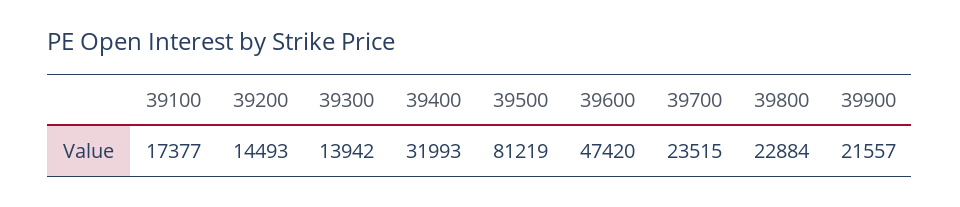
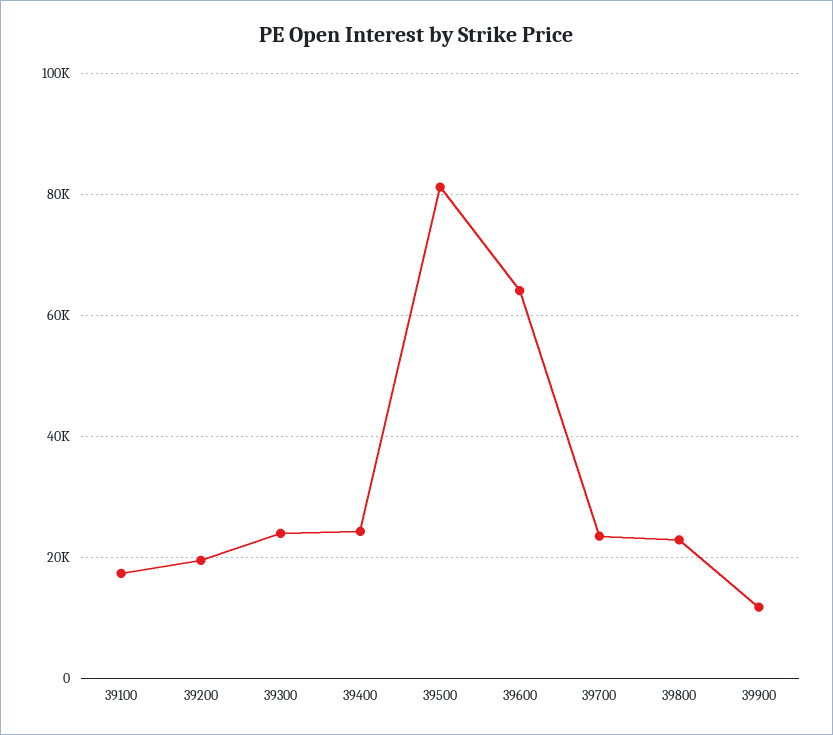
39200: 14493 -> 20000
39300: 13942 -> 24000
39400: 31993 -> 24000
39600: 47420 -> 64000
39900: 21557 -> 12000

